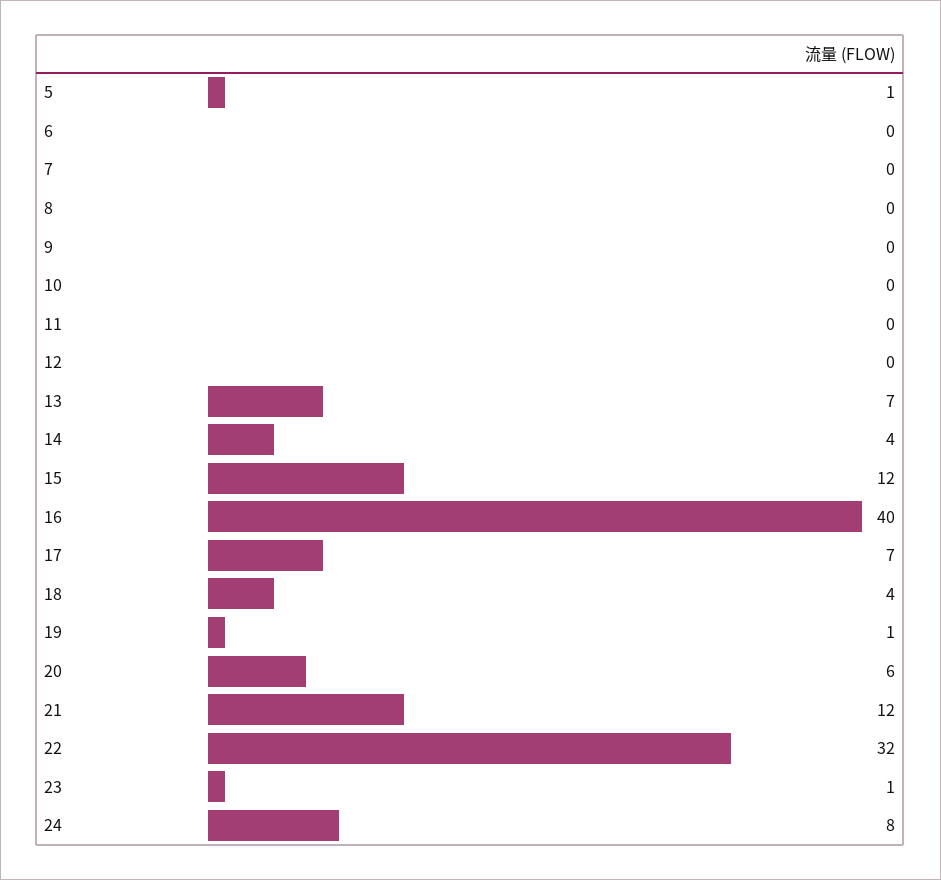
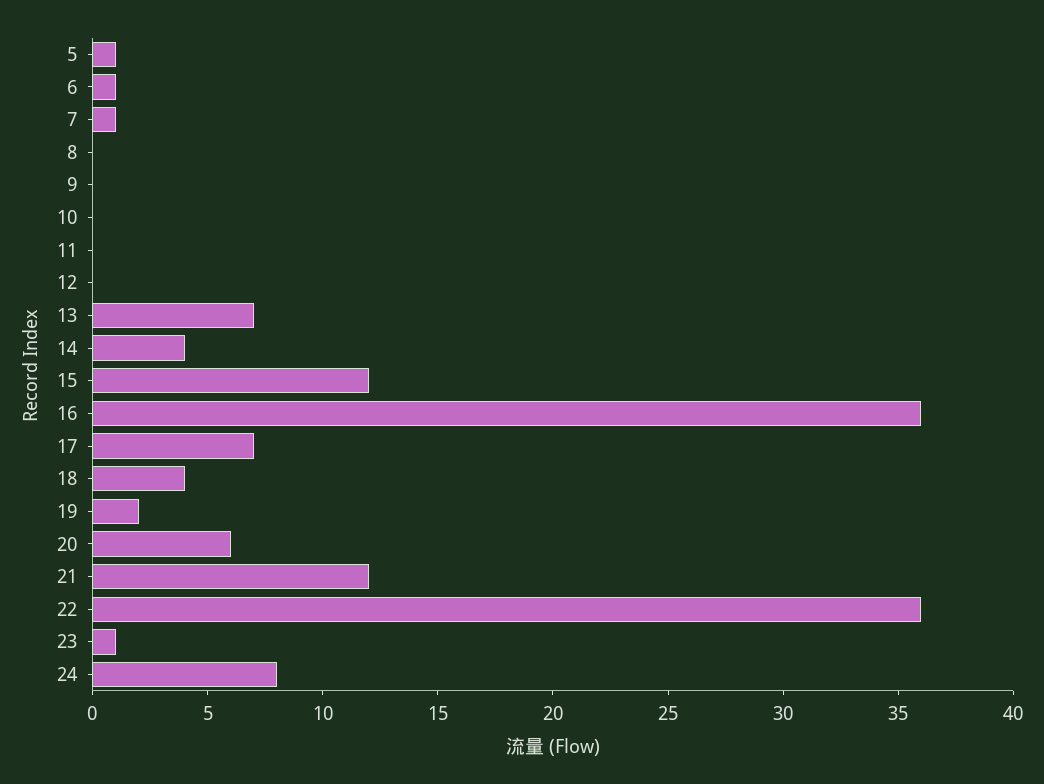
6: 0 -> 1
7: 0 -> 1
16: 40 -> 36
19: 1 -> 2
22: 32 -> 36

